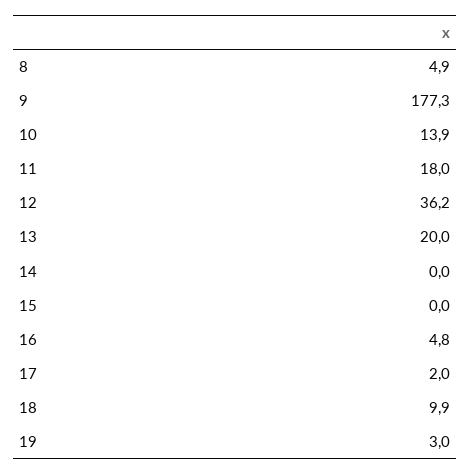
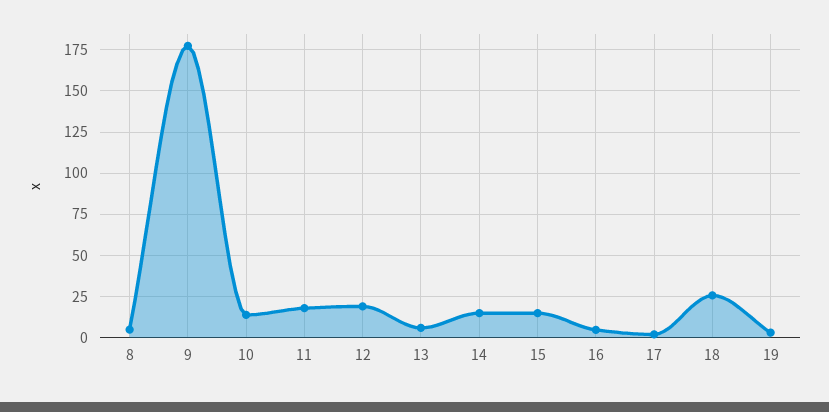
12: 36.2 -> 20
13: 20 -> 5
14: 0 -> 15
15: 0 -> 15
18: 9.9 -> 25

